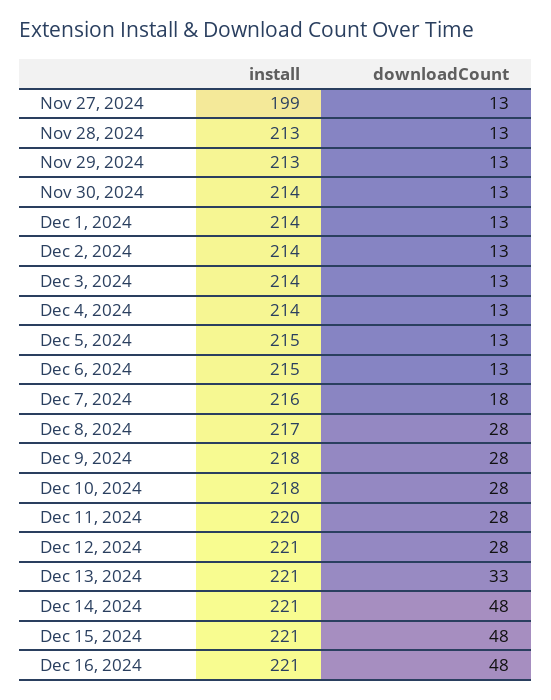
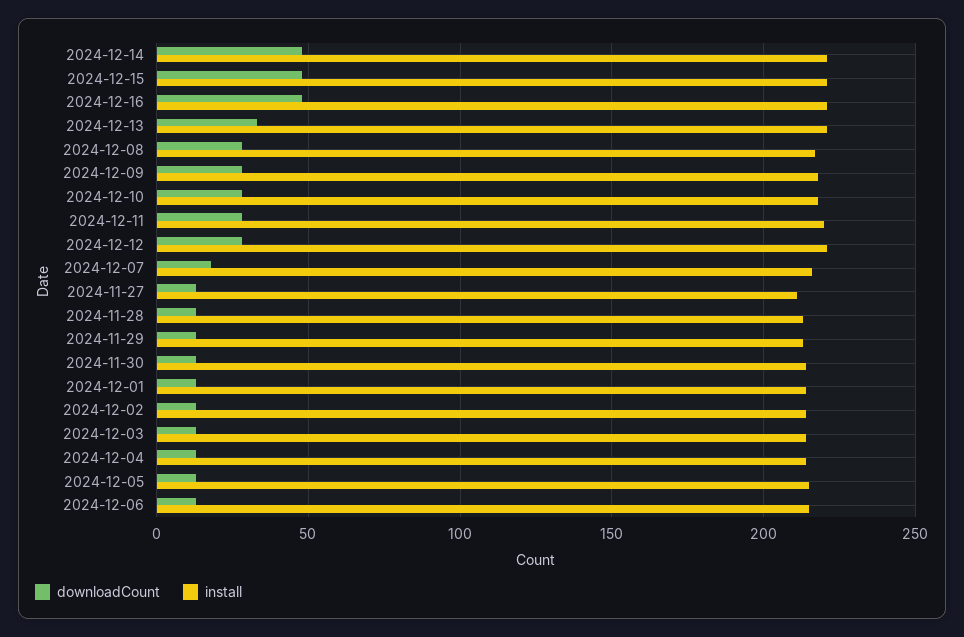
install, Nov 27, 2024: 199 -> 210

